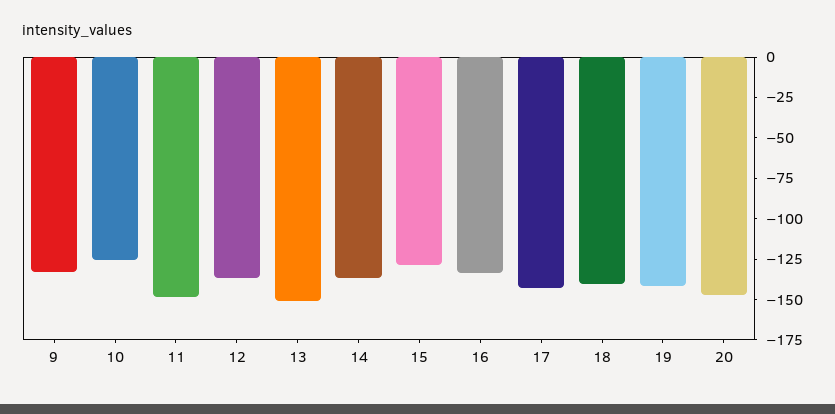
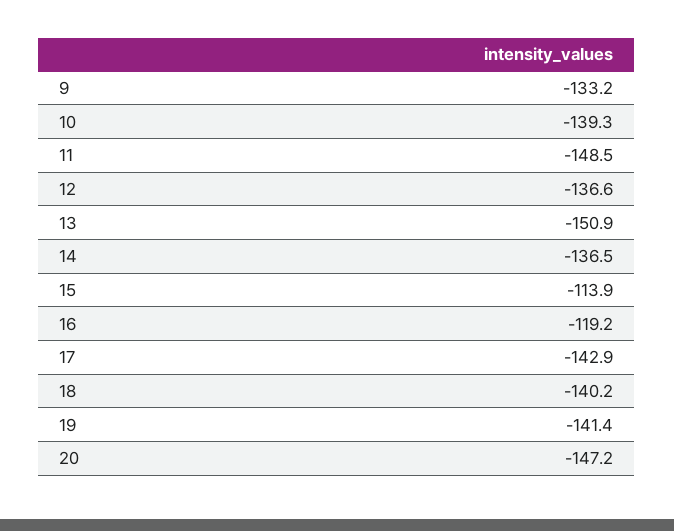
10: -125 -> -139.3
15: -130 -> -113.9
16: -135 -> -119.2

